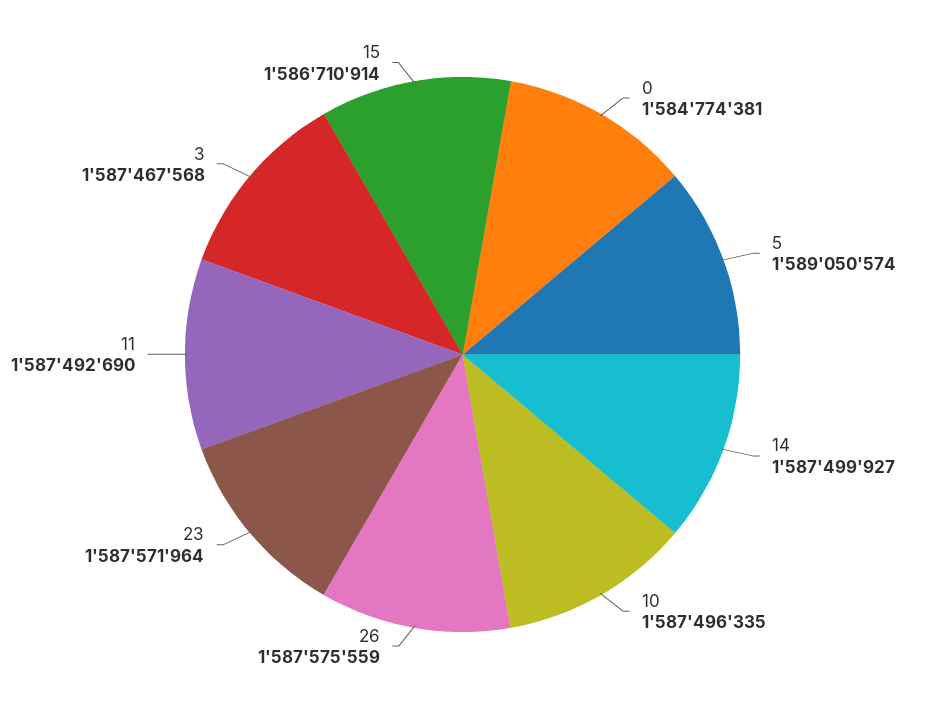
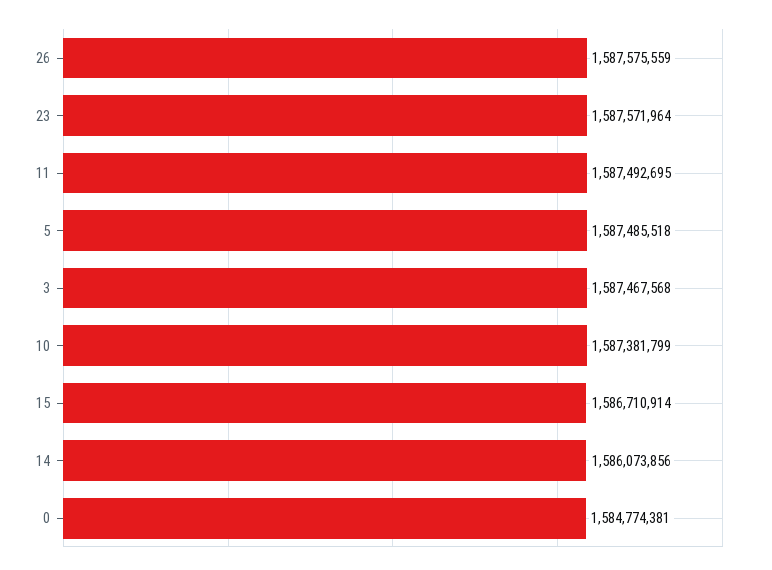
5: 1589050574 -> 1587485518
14: 1587499927 -> 1586073856
10: 1587496335 -> 1587381799
11: 1587492690 -> 1587492695

